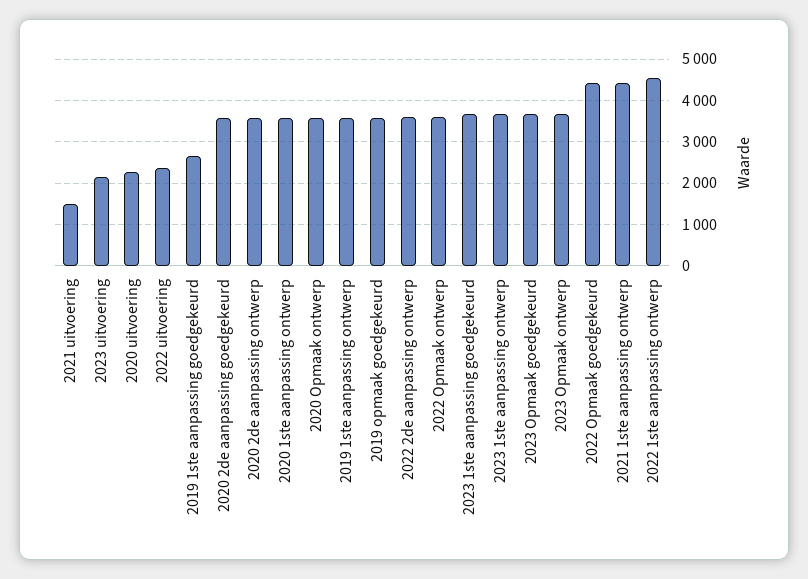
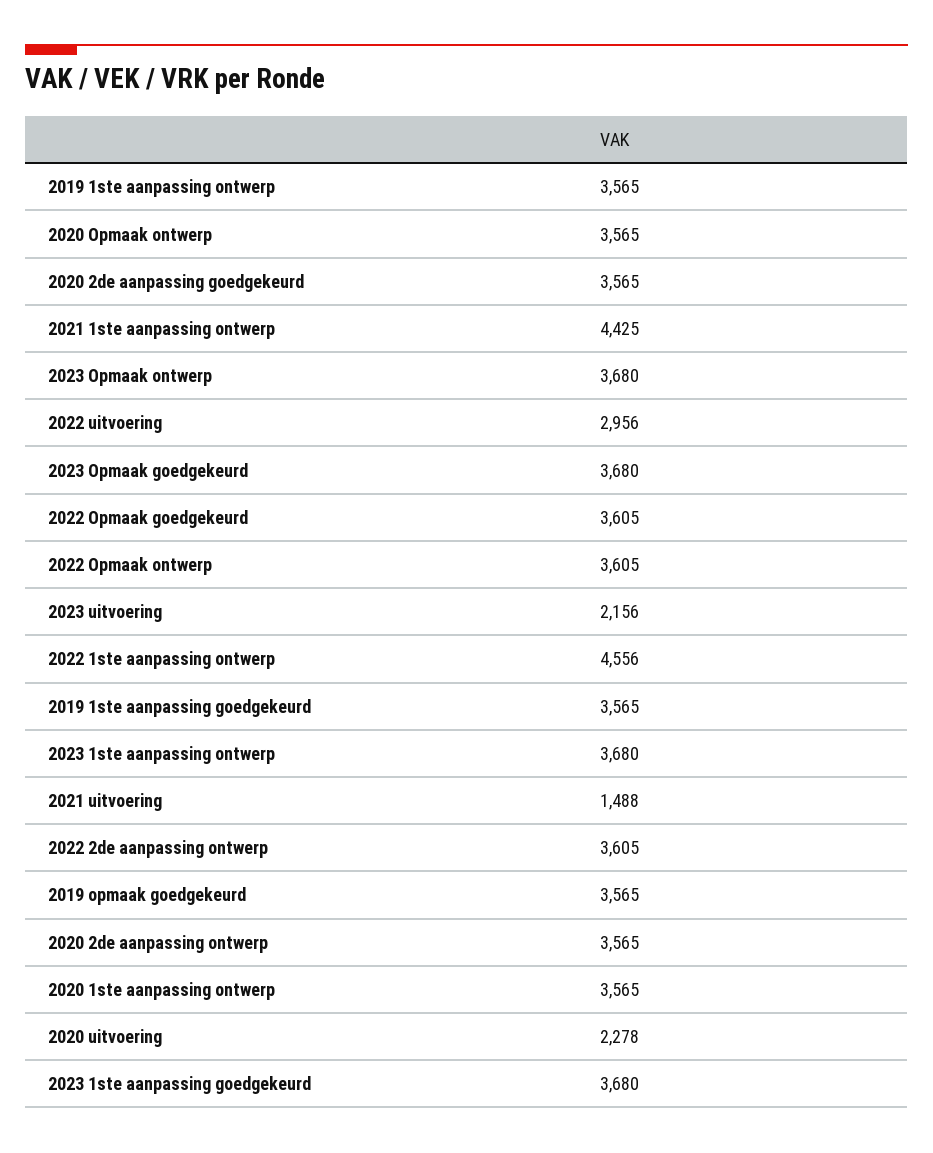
2022 uitvoering: 2400 -> 2956
2019 1ste aanpassing goedgekeurd: 2600 -> 3565
2022 Opmaak goedgekeurd: 4400 -> 3605

